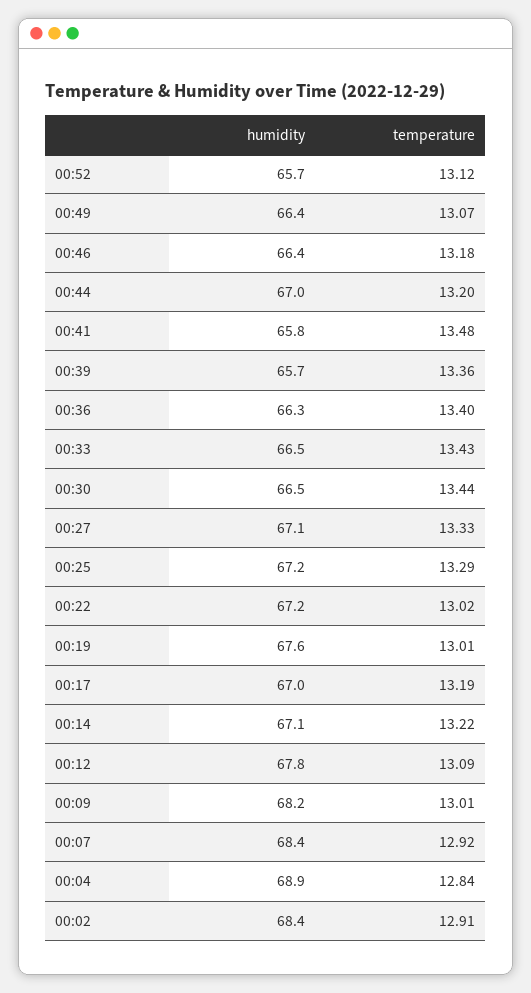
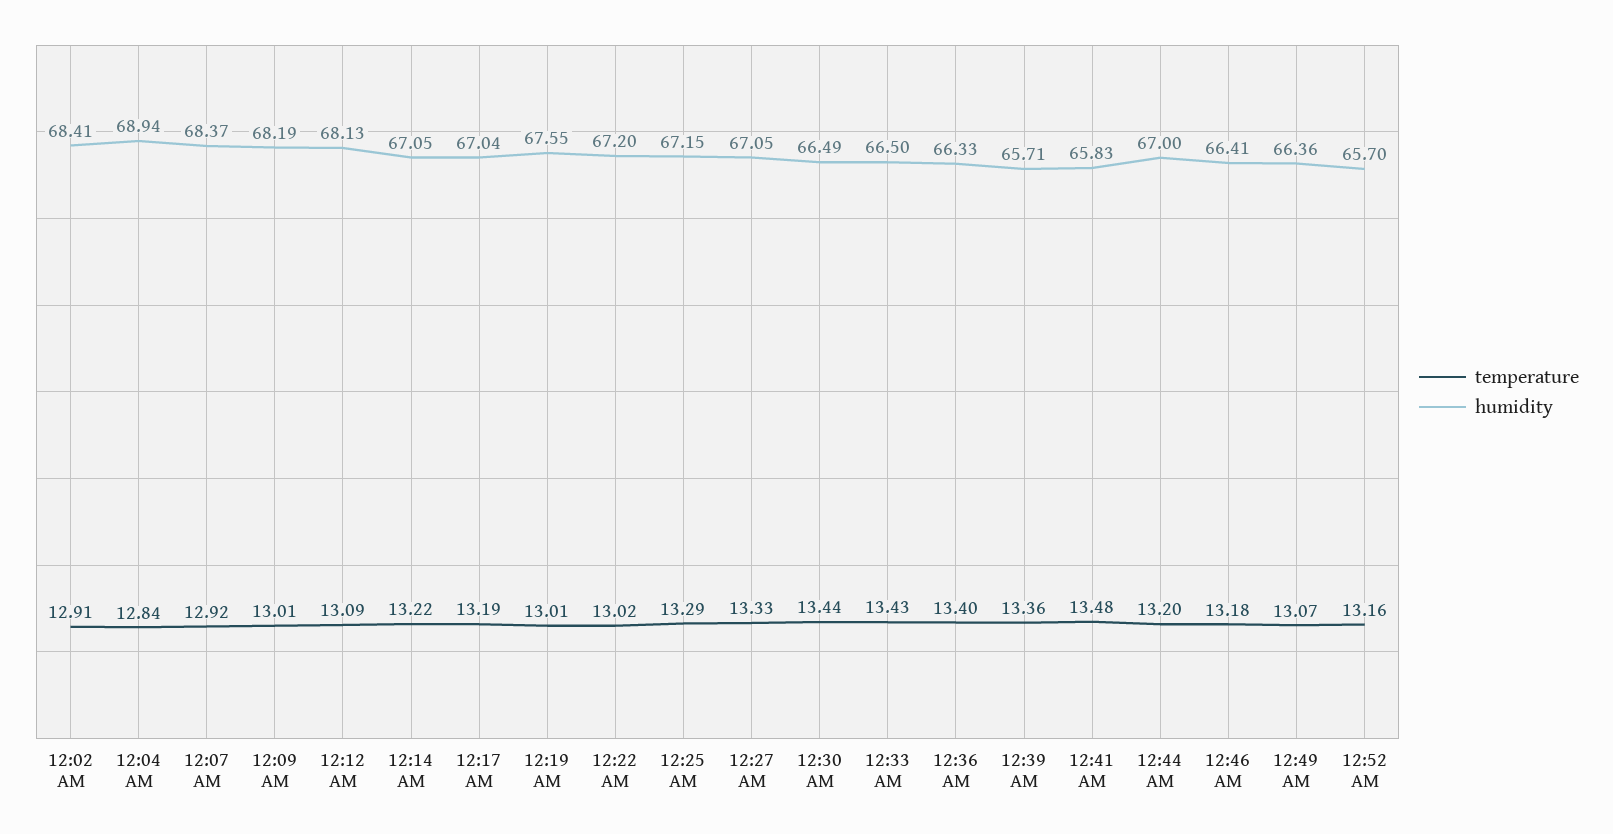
temperature, 00:52: 13.12 -> 13.16
humidity, 00:12: 67.8 -> 68.13

